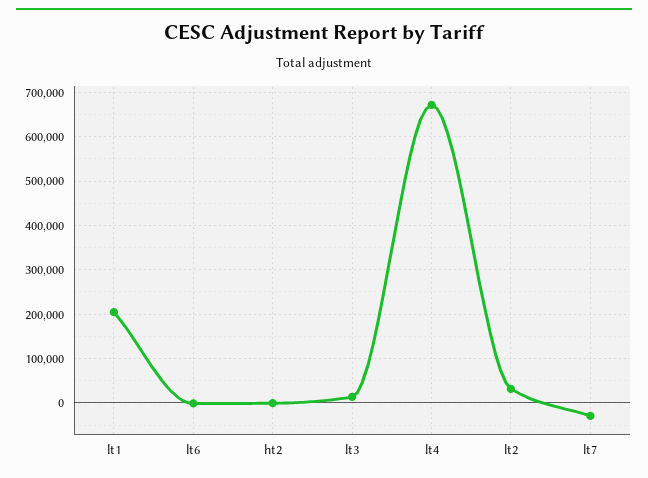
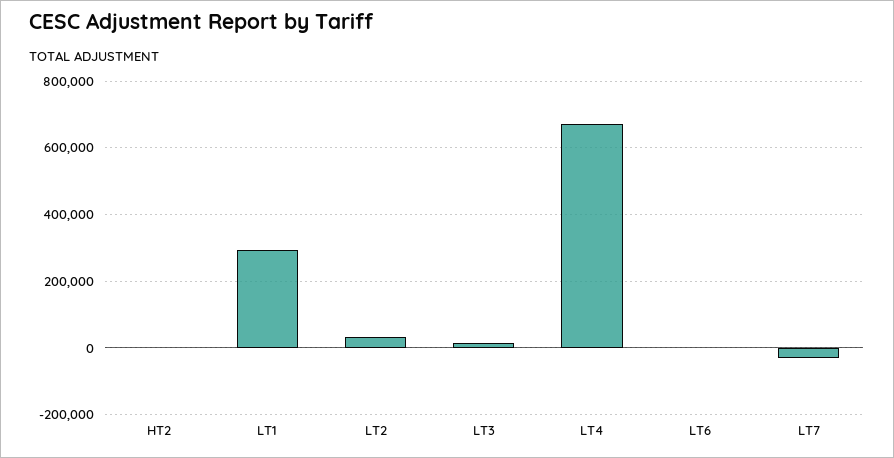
lt1: 200000 -> 300000

